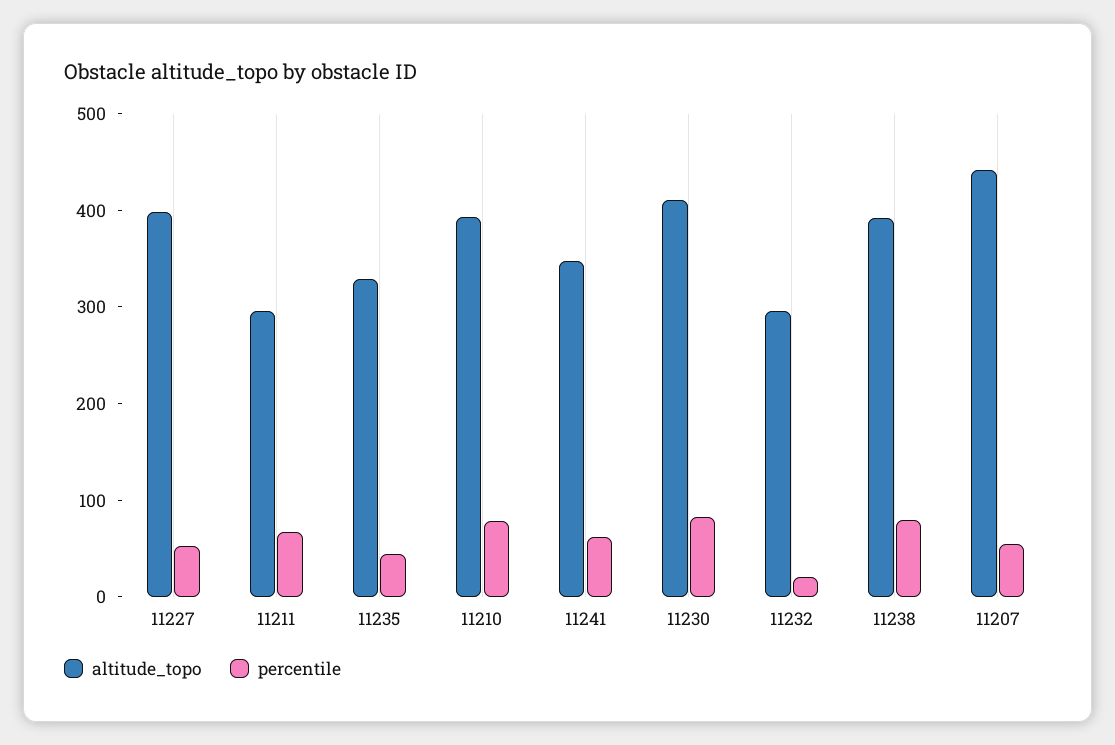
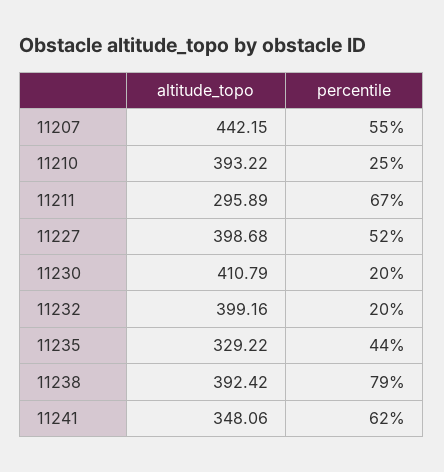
percentile, 11210: 80 -> 25
percentile, 11230: 80 -> 20
altitude_topo, 11232: 300 -> 399.16

